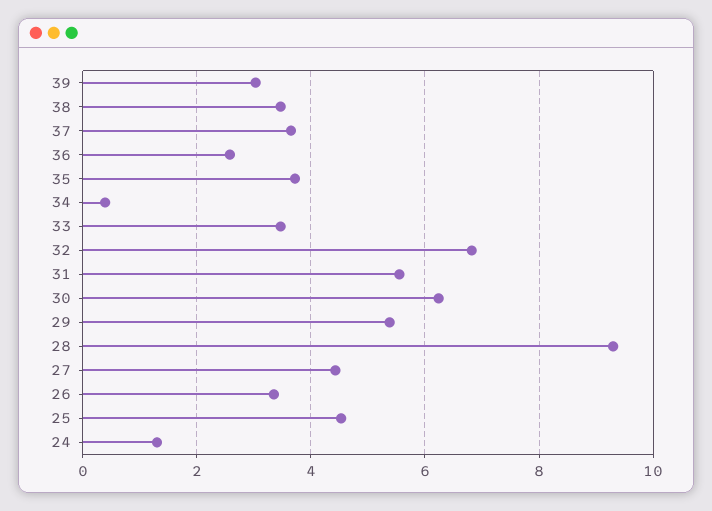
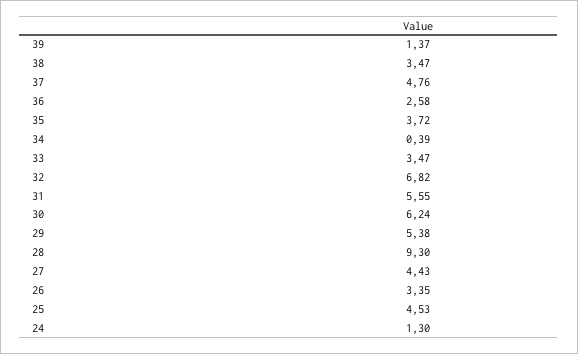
39: 3 -> 1.37
37: 3.6 -> 4.76

